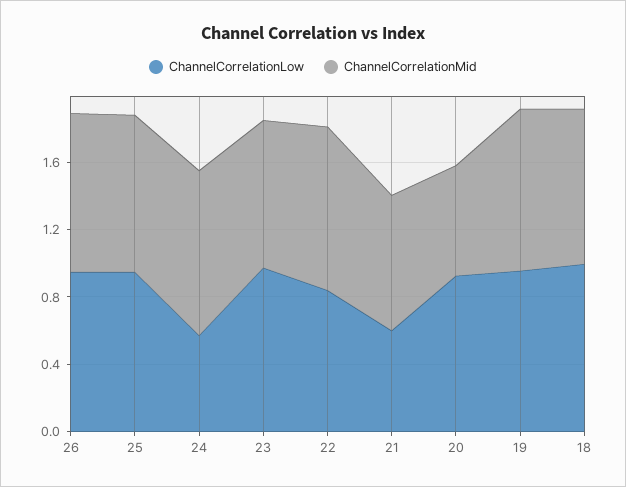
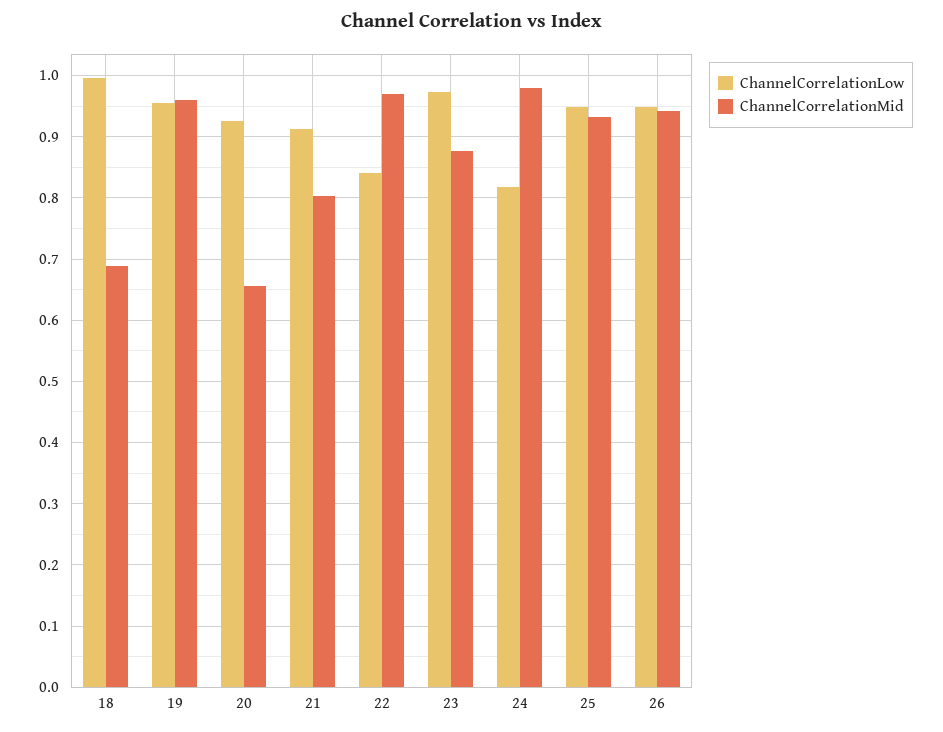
ChannelCorrelationLow, 24: 0.6 -> 0.82
ChannelCorrelationLow, 21: 0.6 -> 0.91
ChannelCorrelationMid, 18: 0.9 -> 0.69

